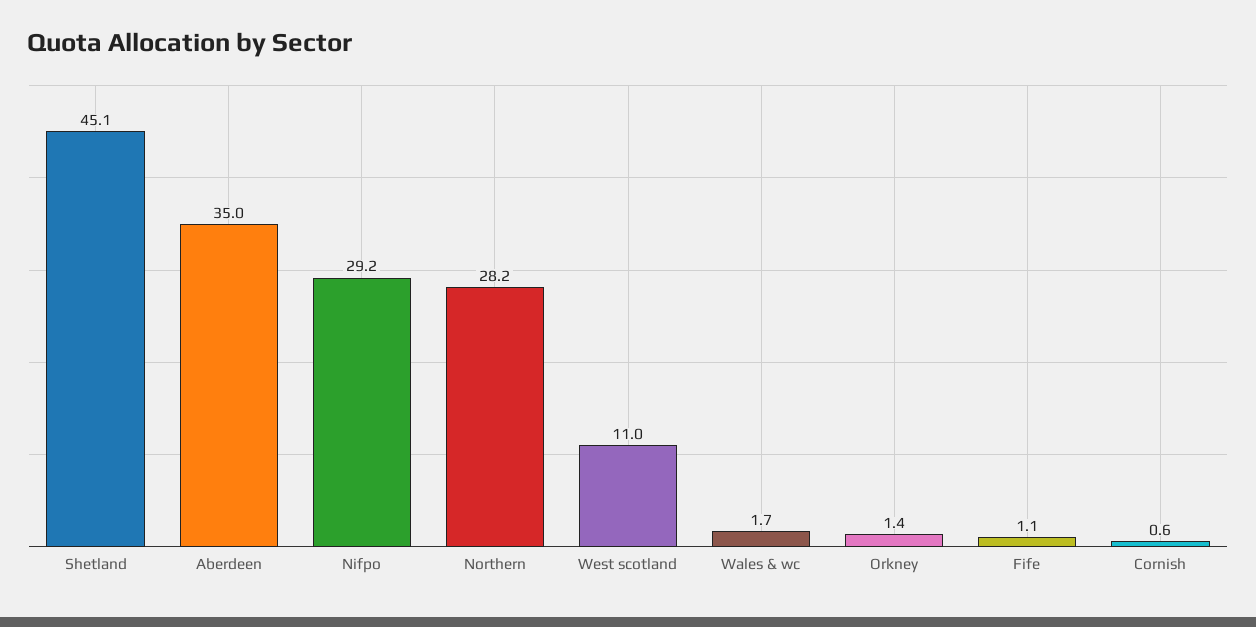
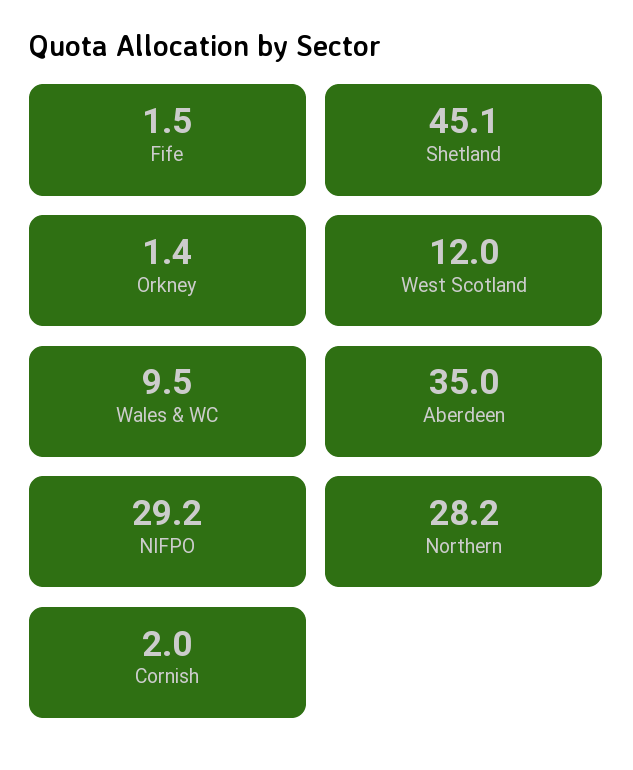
West scotland: 11 -> 12
Wales & wc: 1.7 -> 9.5
Fife: 1.1 -> 1.5
Cornish: 0.6 -> 2

